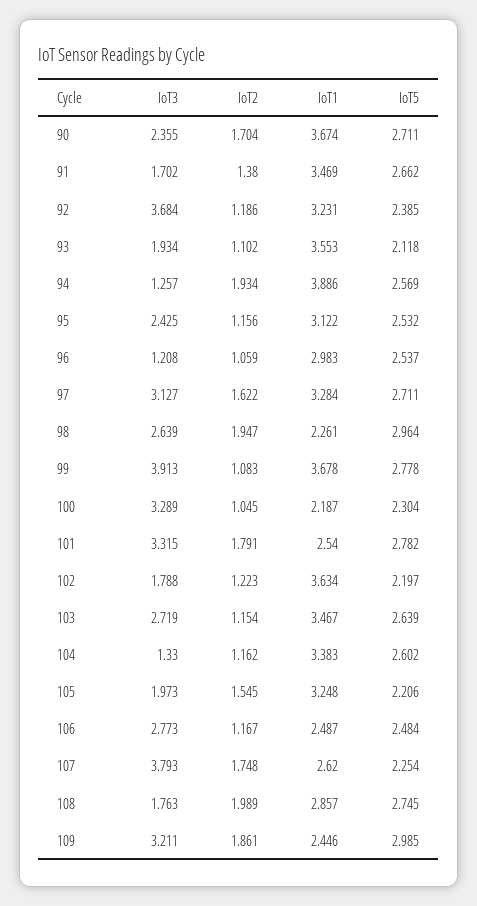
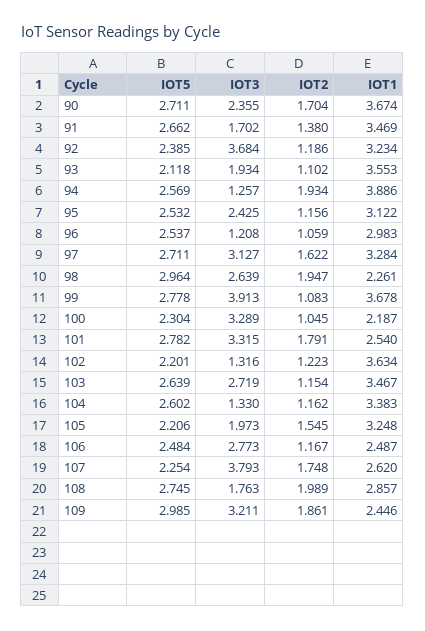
IoT1, 92: 3.231 -> 3.234
IoT3, 102: 1.788 -> 1.316
IoT5, 102: 2.197 -> 2.201

